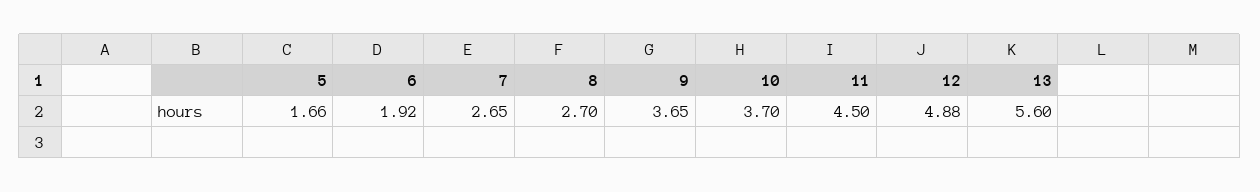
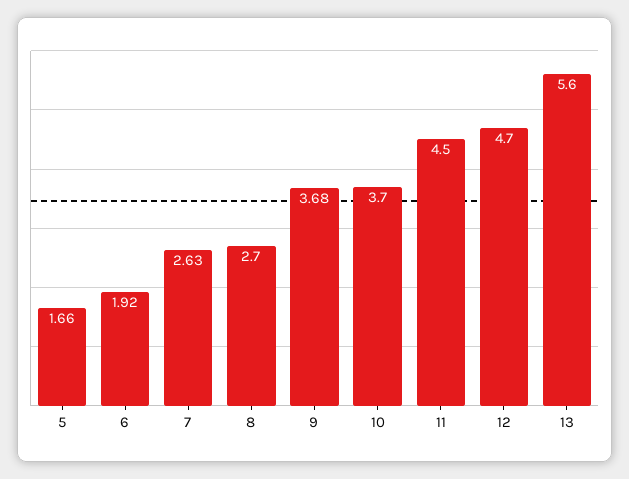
7: 2.65 -> 2.63
9: 3.65 -> 3.68
12: 4.88 -> 4.7

